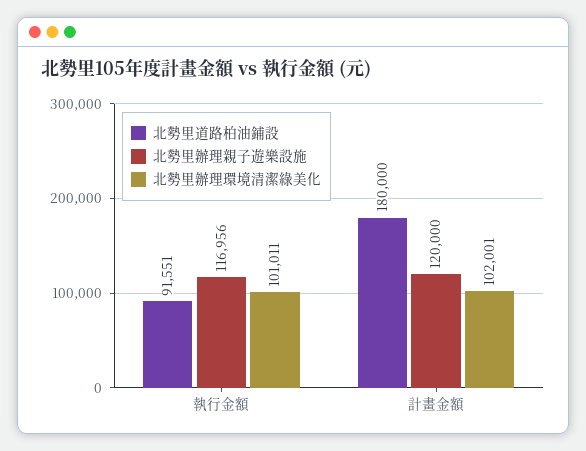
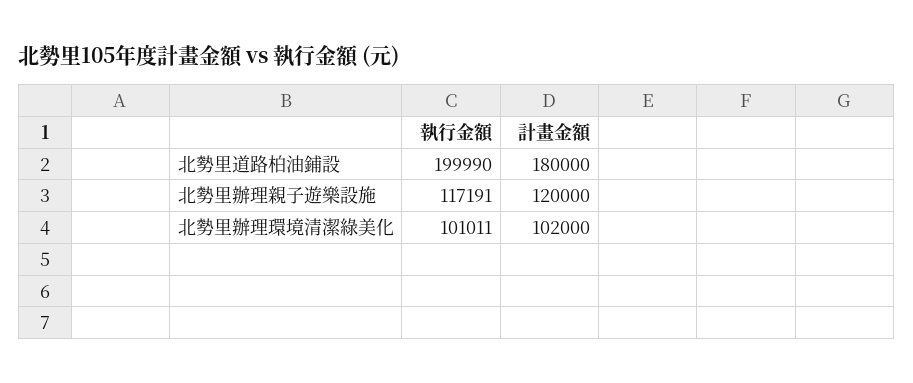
北勢里道路柏油鋪設, 執行金額: 91551 -> 199990
北勢里辦理親子遊樂設施, 執行金額: 116956 -> 117191
北勢里辦理環境清潔綠美化, 計畫金額: 102001 -> 102000

